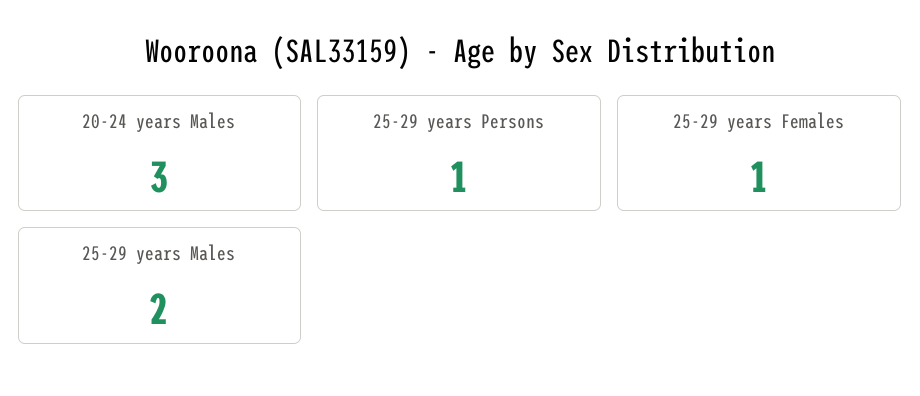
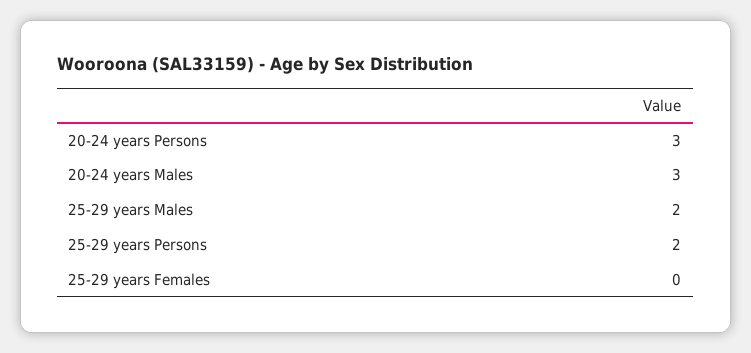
25-29 years Persons: 1 -> 2
25-29 years Females: 1 -> 0
20-24 years Persons: none -> 3

